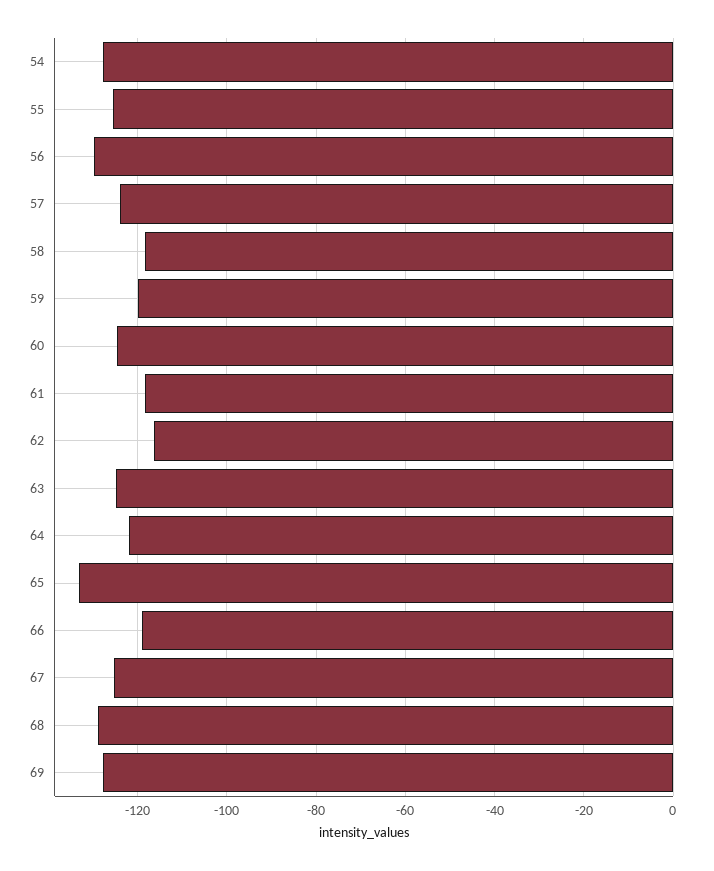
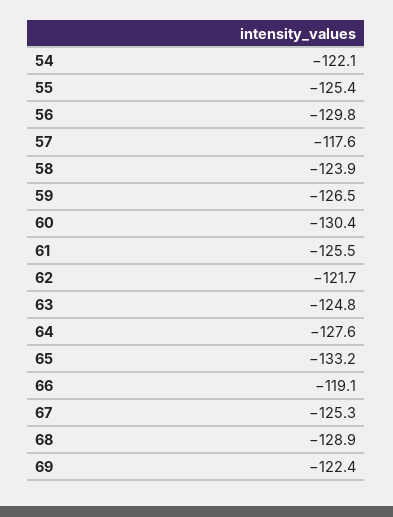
54: -128 -> -122.1
57: -124 -> -117.6
58: -118 -> -123.9
59: -120 -> -126.5
60: -124 -> -130.4
61: -118 -> -125.5
62: -116 -> -121.7
64: -122 -> -127.6
69: -128 -> -122.4

